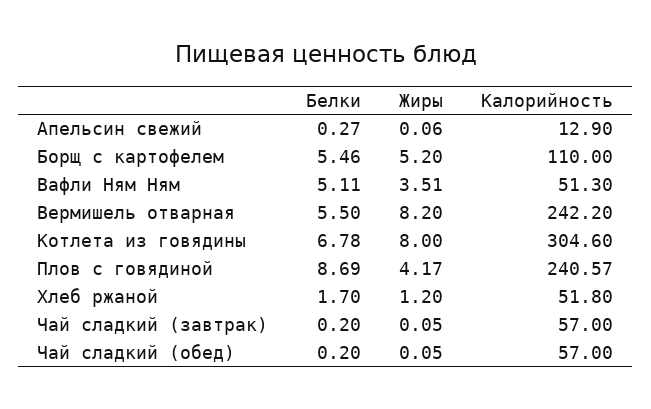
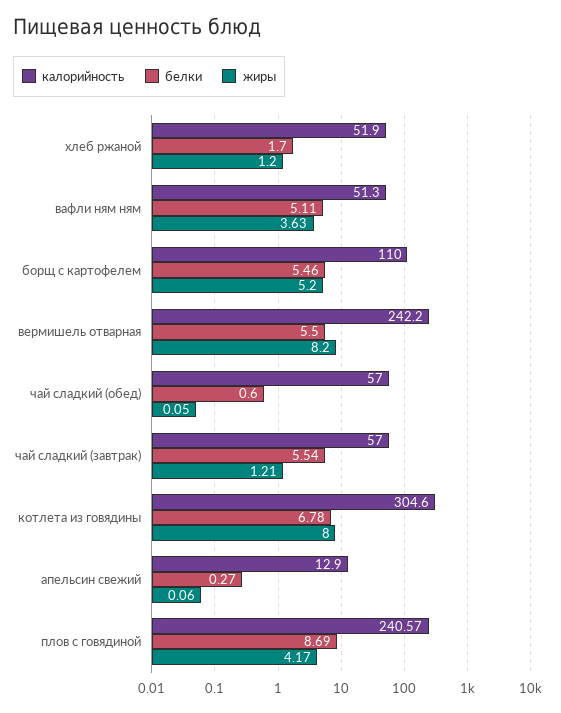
Жиры, Вафли Ням Ням: 3.51 -> 3.63
Калорийность, Хлеб ржаной: 51.8 -> 51.9
Белки, Чай сладкий (завтрак): 0.2 -> 5.54
Жиры, Чай сладкий (завтрак): 0.05 -> 1.21
Белки, Чай сладкий (обед): 0.2 -> 0.6

